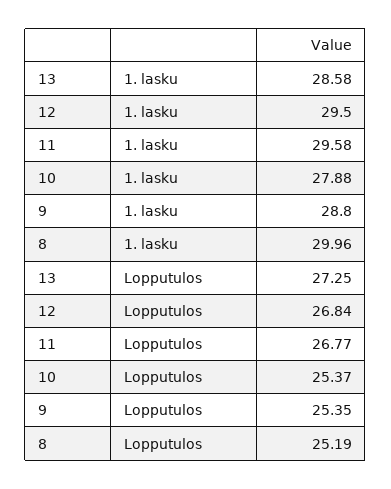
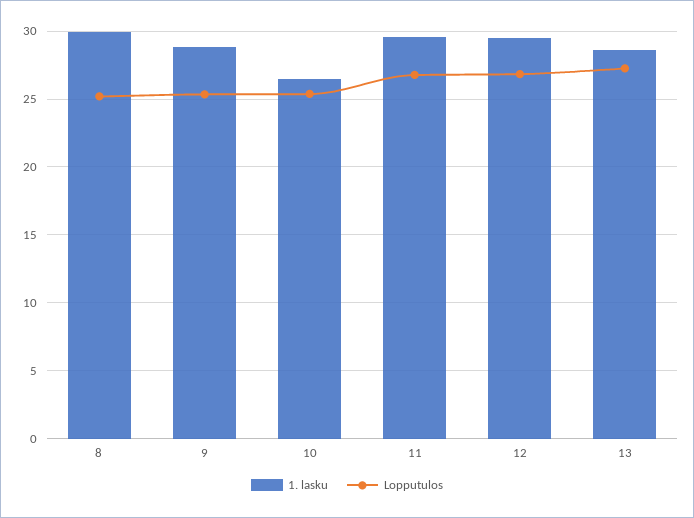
1. lasku, 10: 27.88 -> 26.5

